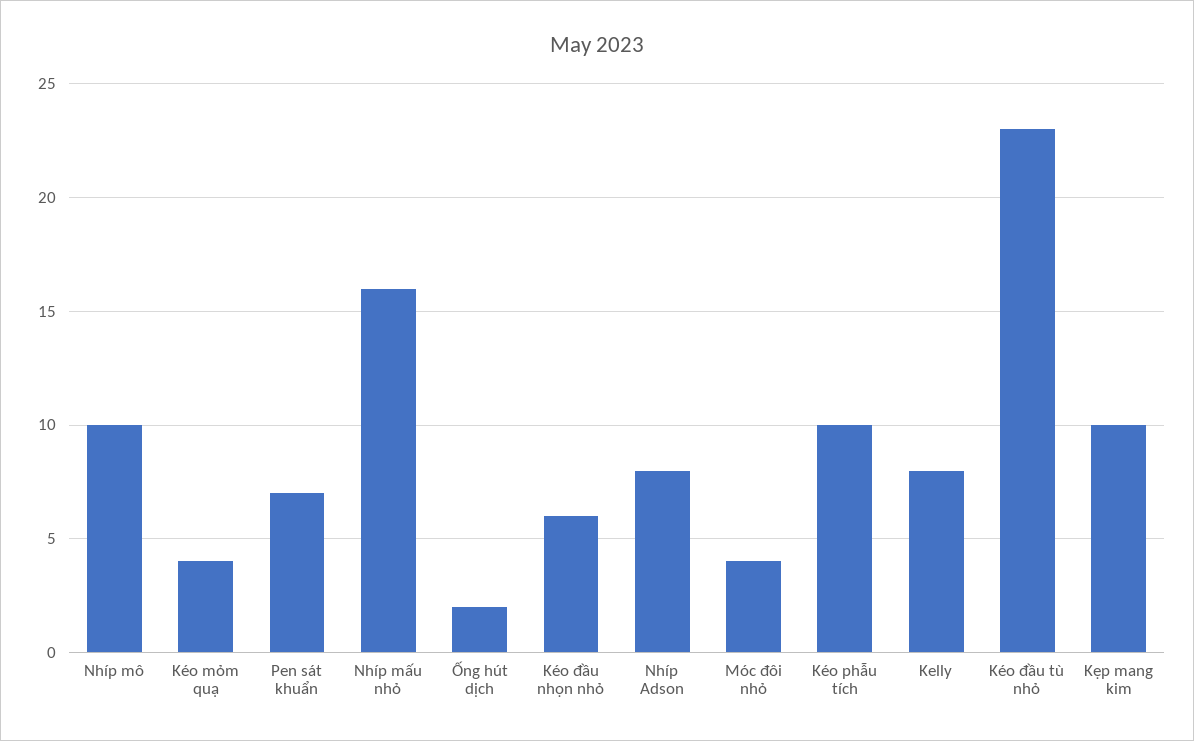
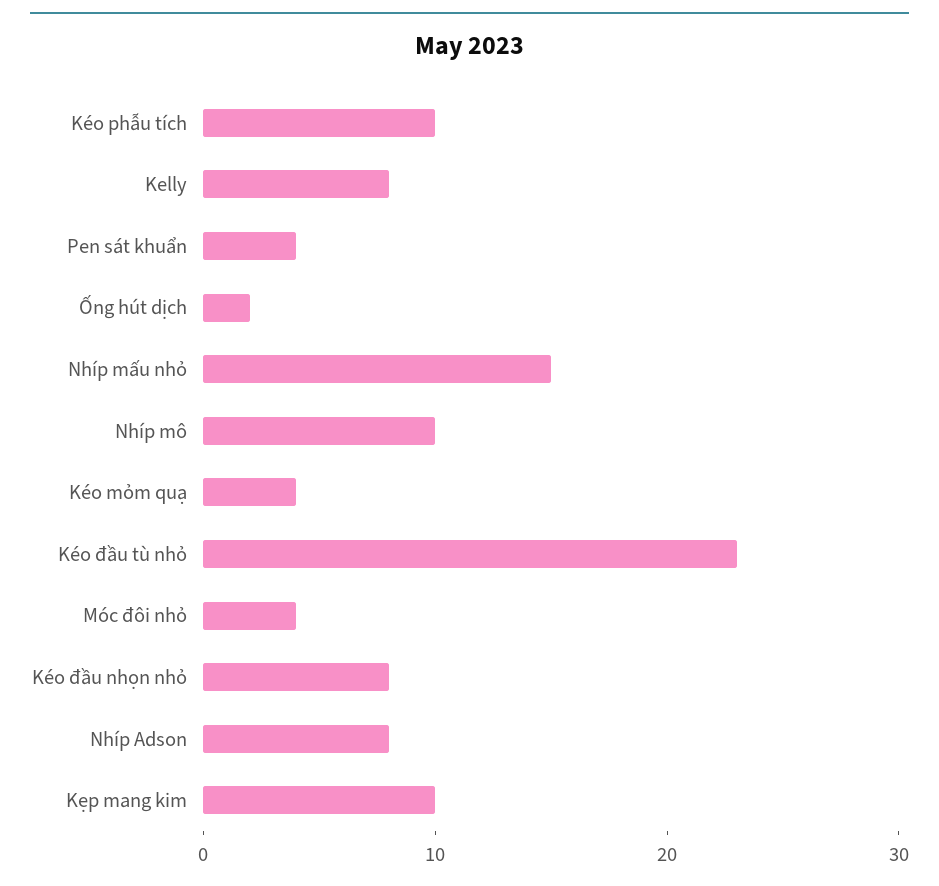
Pen sát khuẩn: 7 -> 4
Nhíp mấu nhỏ: 16 -> 15
Kéo đầu nhọn nhỏ: 6 -> 8

